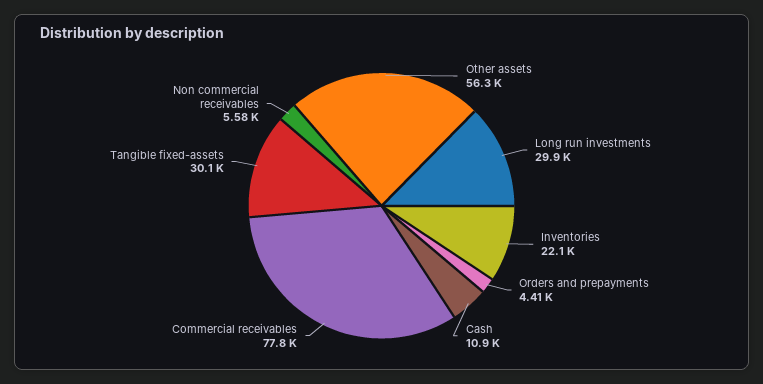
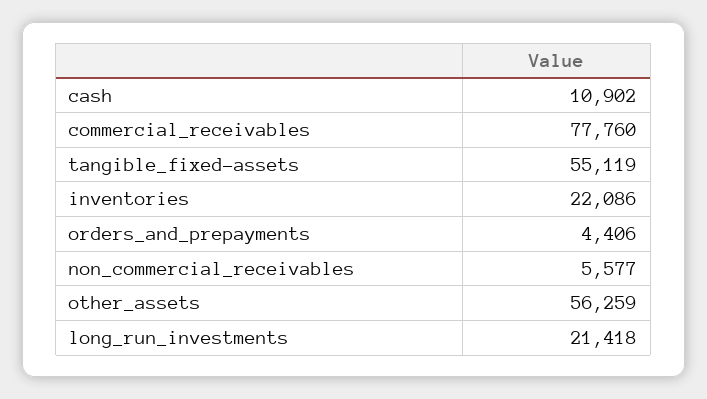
Long run investments: 29900 -> 21418
Tangible fixed-assets: 30100 -> 55119

